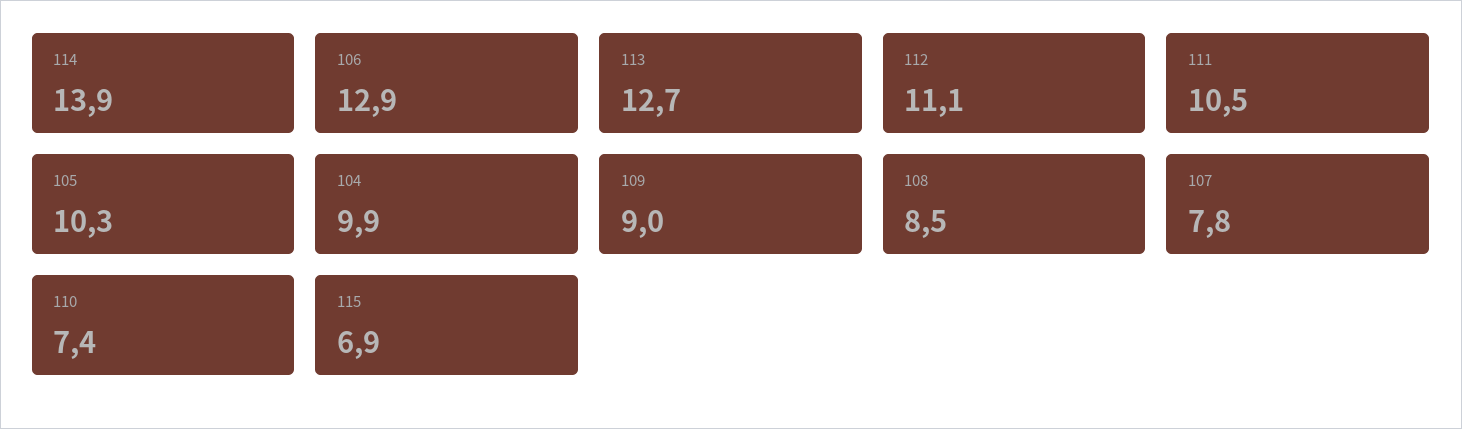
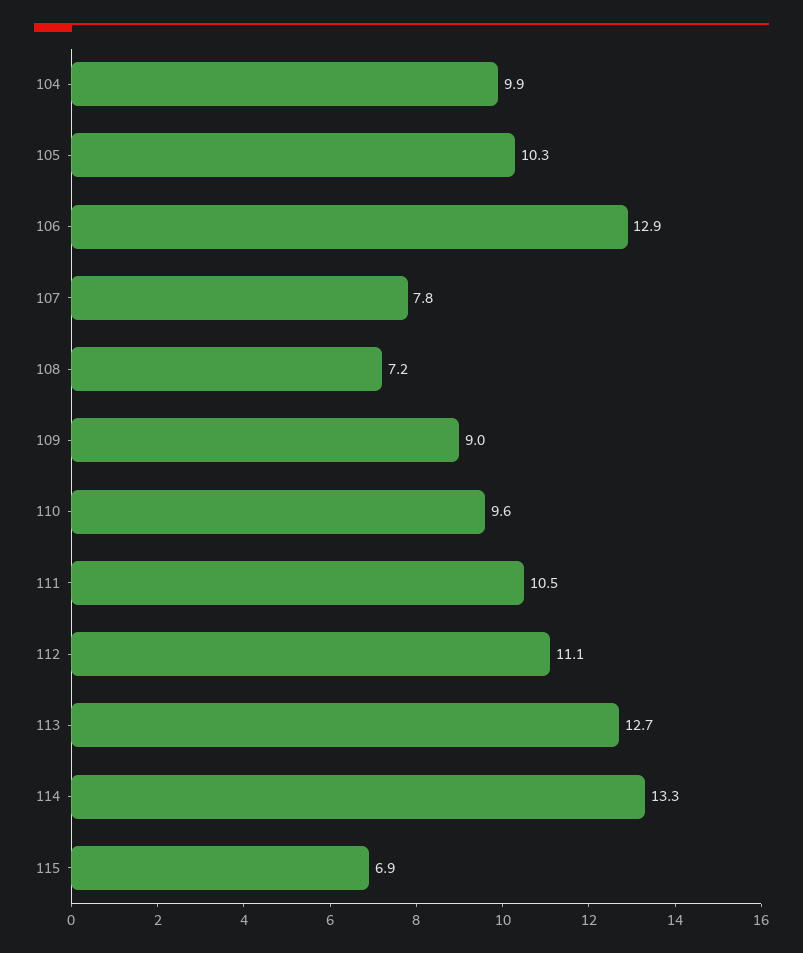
114: 13.9 -> 13.3
108: 8.5 -> 7.2
110: 7.4 -> 9.6

